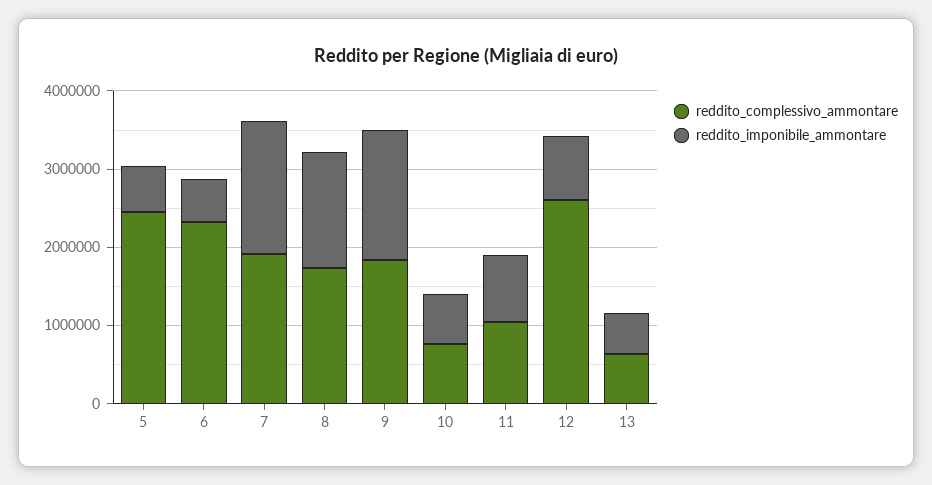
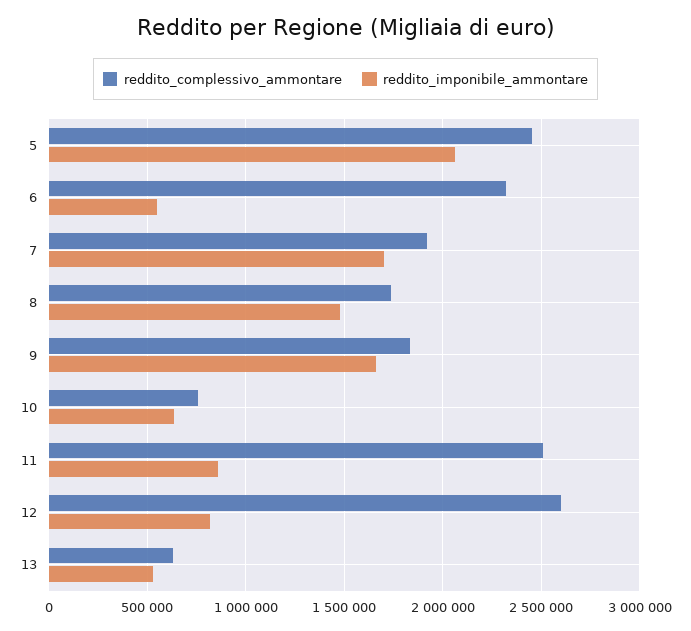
reddito_imponibile_ammontare, 5: 600000 -> 2050000
reddito_complessivo_ammontare, 11: 1000000 -> 2500000

